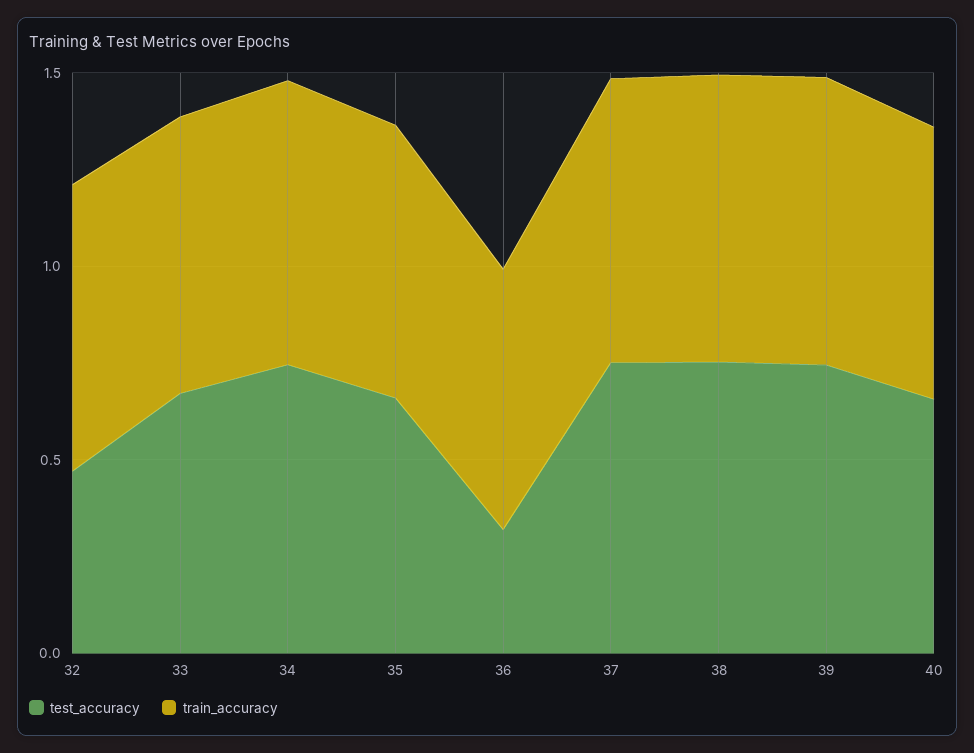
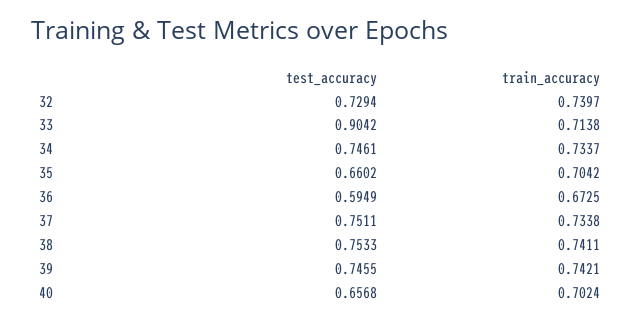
test_accuracy, 32: 0.5 -> 0.7294
test_accuracy, 33: 0.7 -> 0.9042
test_accuracy, 36: 0.3 -> 0.5949

